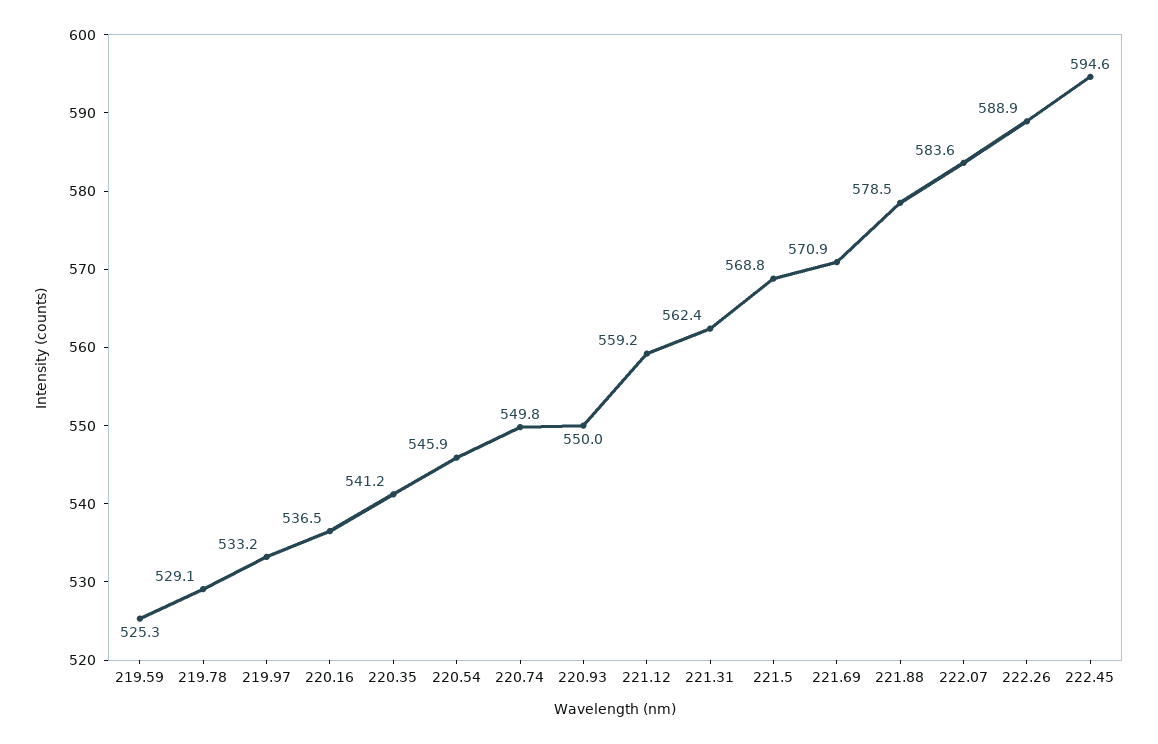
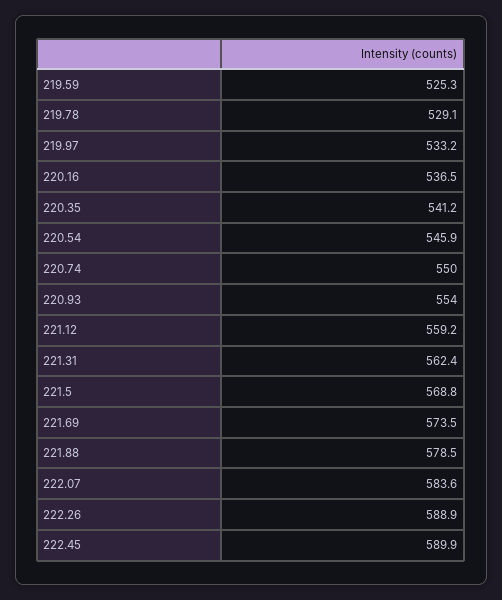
220.74: 549.8 -> 550
220.93: 550 -> 554
221.69: 570.9 -> 573.5
222.45: 594.6 -> 589.9

